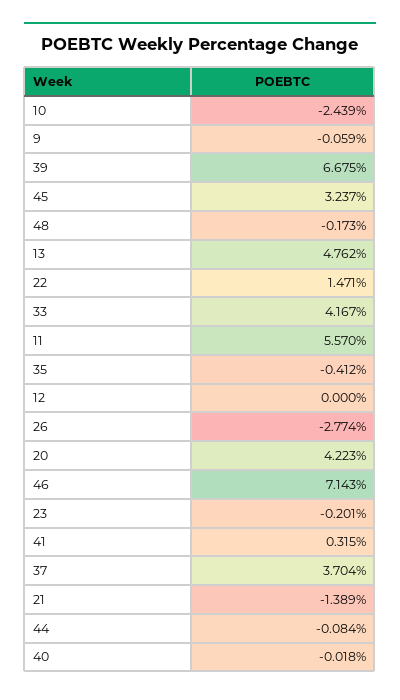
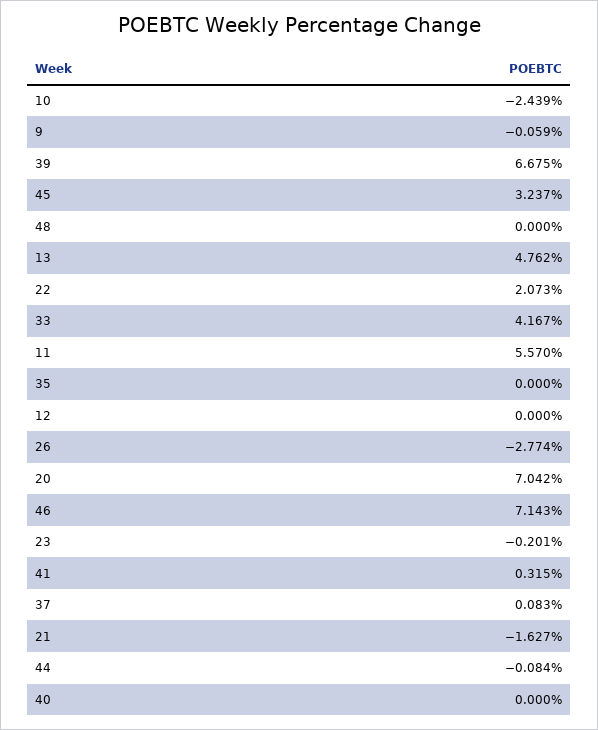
48: -0.173 -> 0
22: 1.471 -> 2.073
35: -0.412 -> 0
20: 4.223 -> 7.042
37: 3.704 -> 0.083
21: -1.389 -> -1.627
40: -0.018 -> 0

